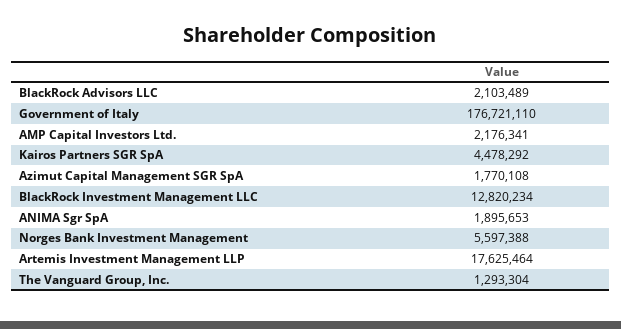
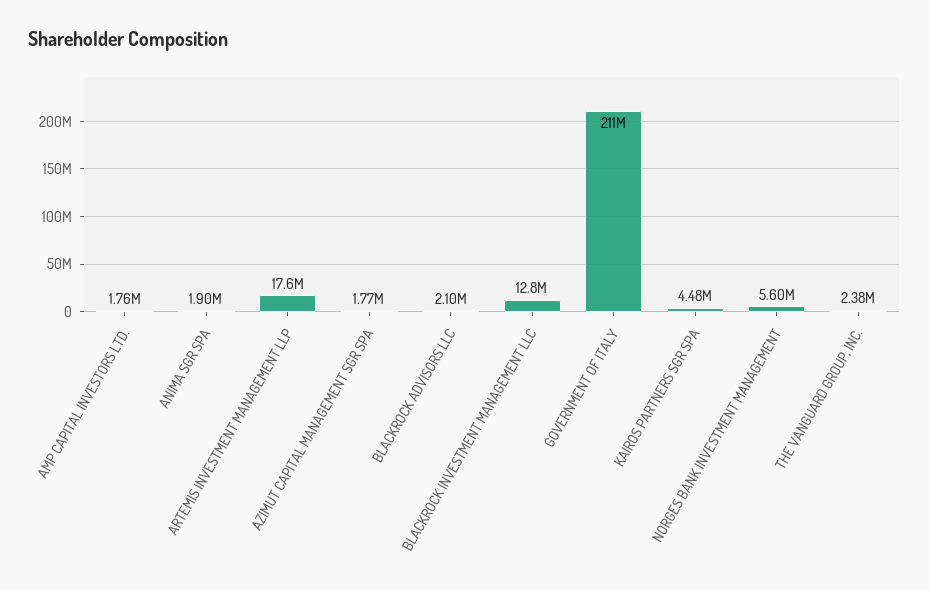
Government of Italy: 176721110 -> 211000000
AMP Capital Investors Ltd.: 2176341 -> 1760000
The Vanguard Group, Inc.: 1293304 -> 2380000

